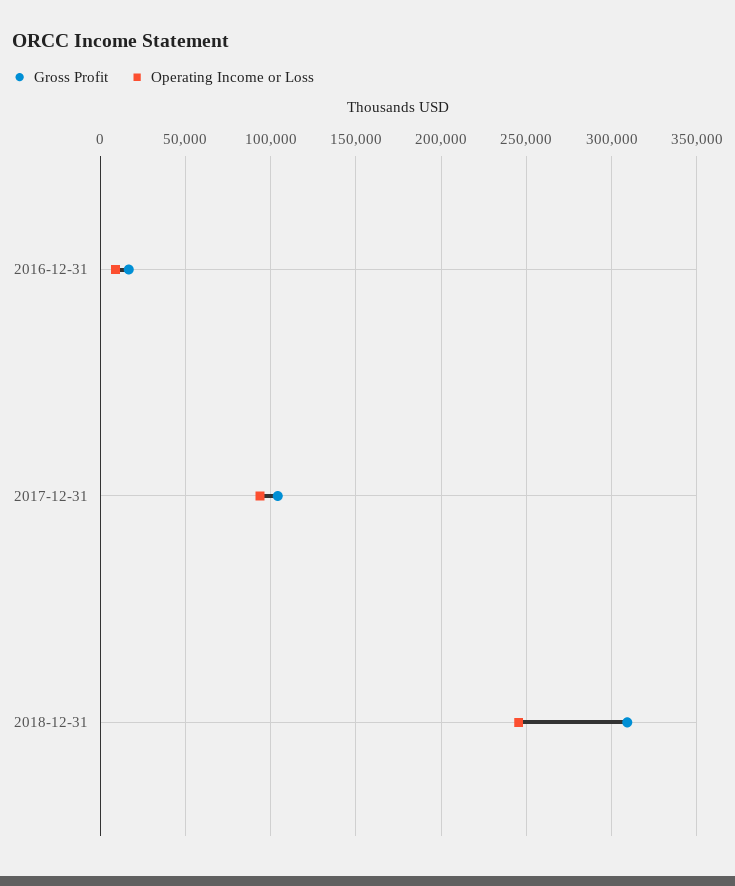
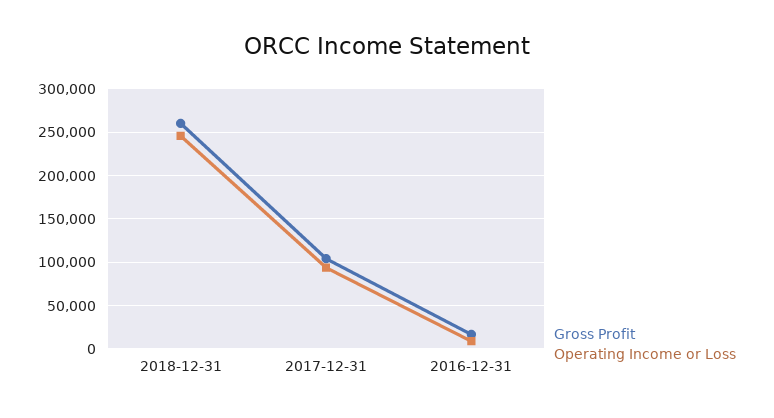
Gross Profit, 2018-12-31: 310000 -> 260000

